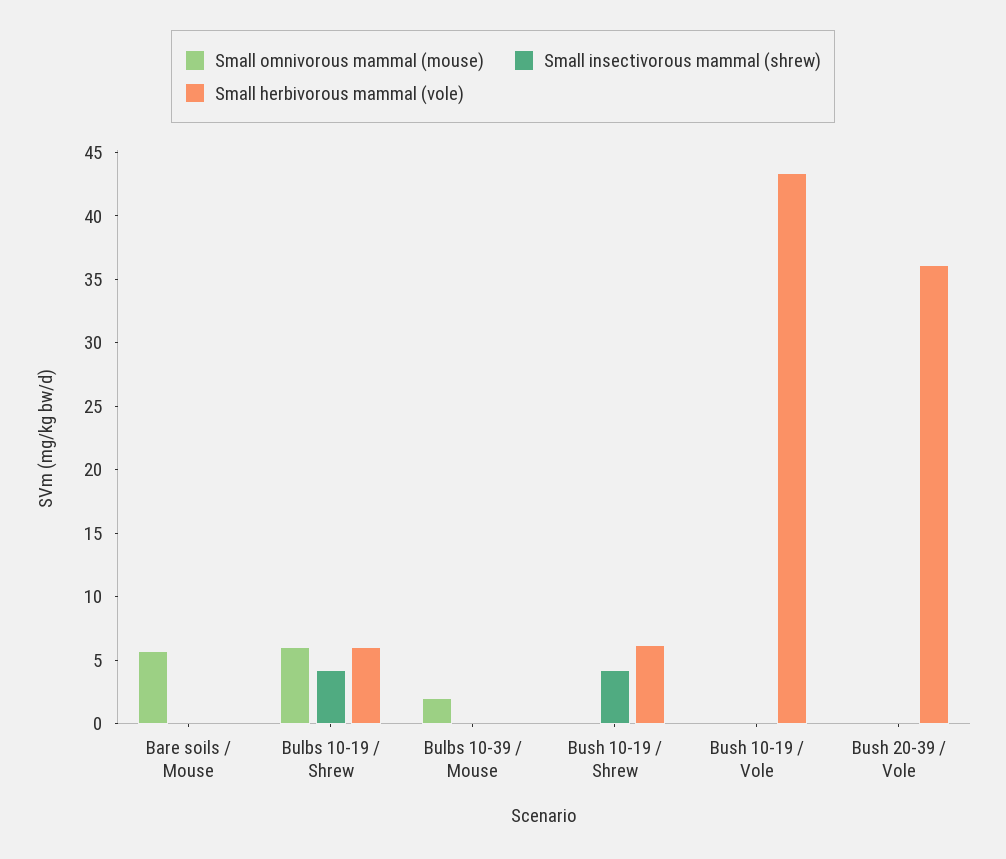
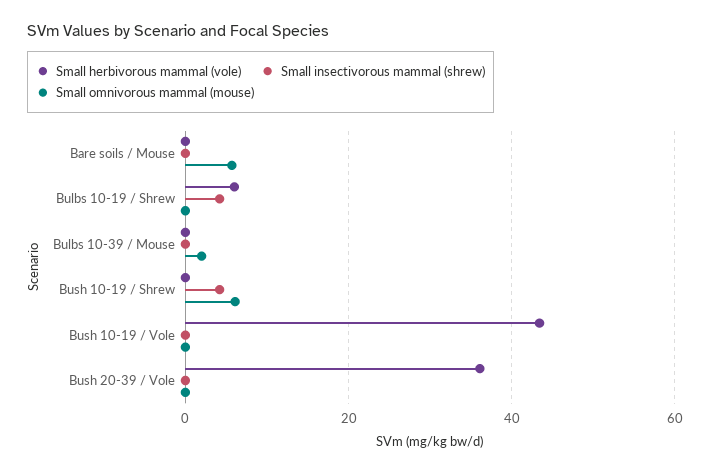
Small omnivorous mammal (mouse), Bulbs 10-19 / Shrew: 6 -> 0
Small omnivorous mammal (mouse), Bush 10-19 / Shrew: 0 -> 6
Small herbivorous mammal (vole), Bush 10-19 / Shrew: 6 -> 0

